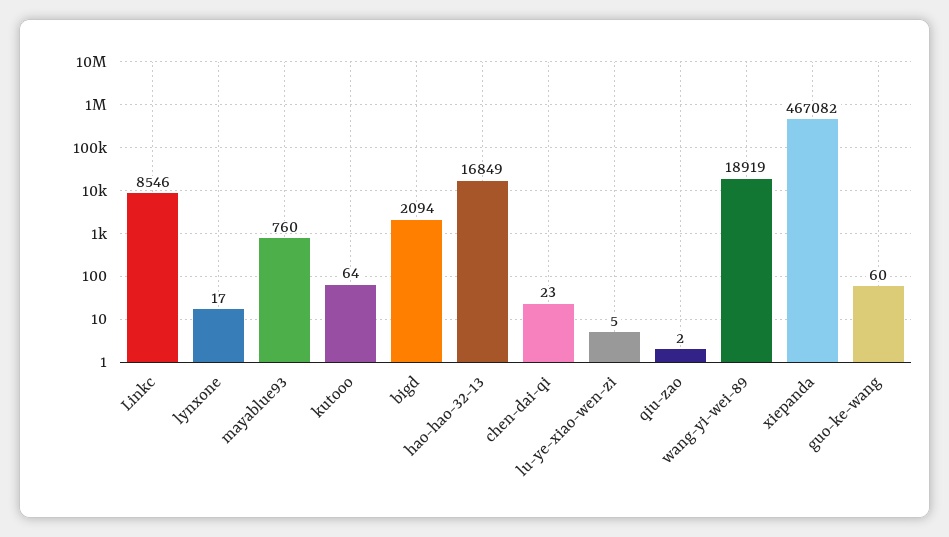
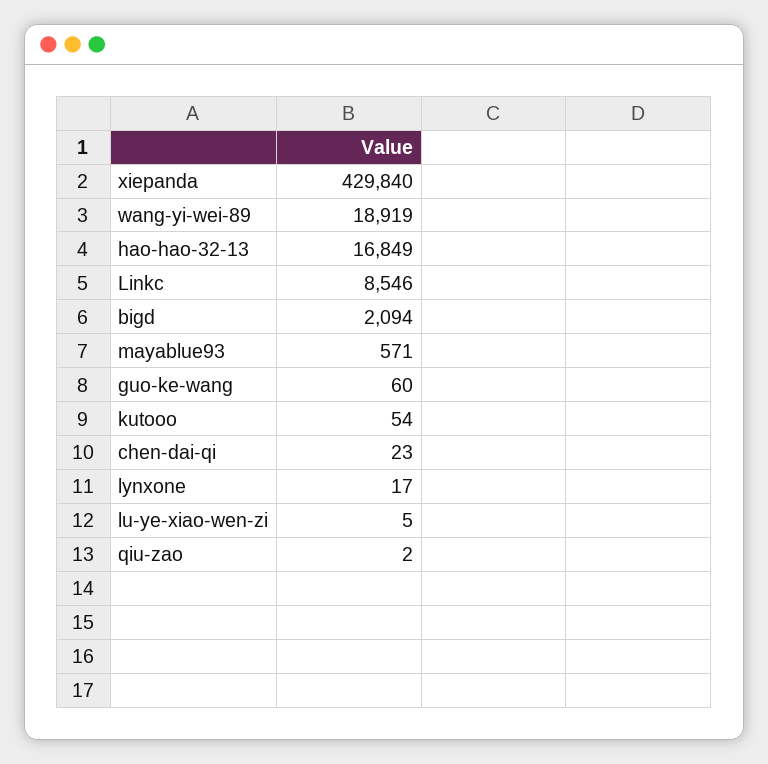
mayablue93: 760 -> 571
kutooo: 64 -> 54
xiepanda: 467082 -> 429840

